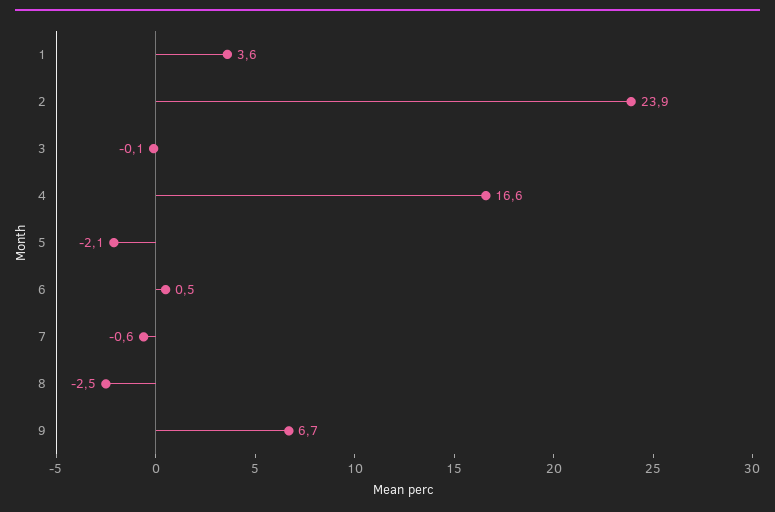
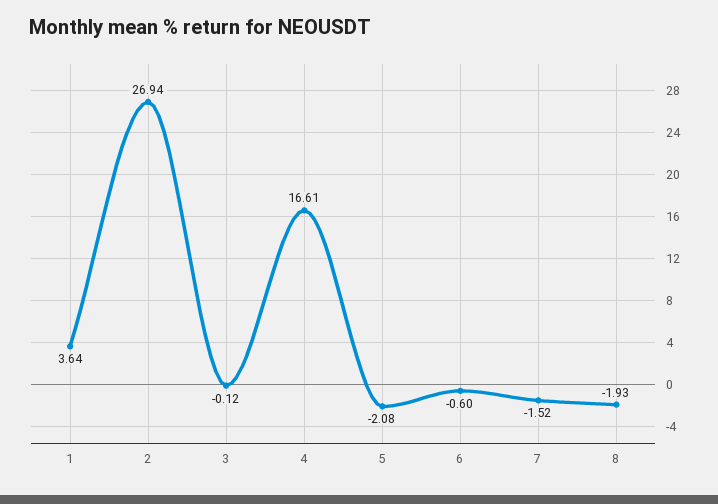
2: 23.9 -> 26.94
6: 0.5 -> -0.6
7: -0.6 -> -1.52
8: -2.5 -> -1.93
9: 6.7 -> none

